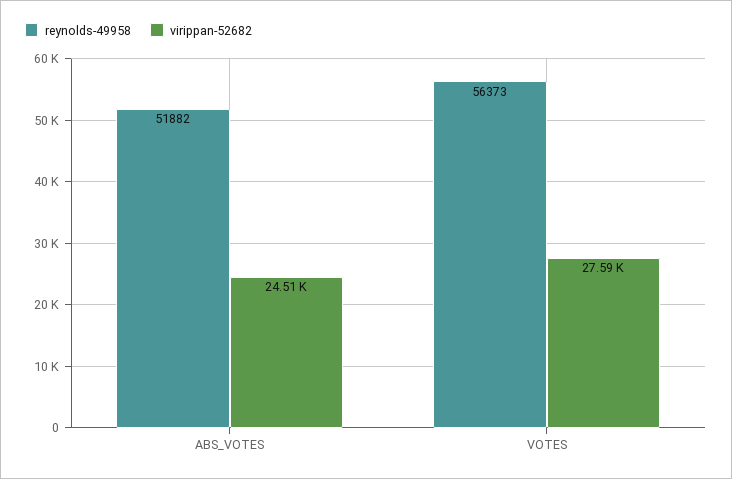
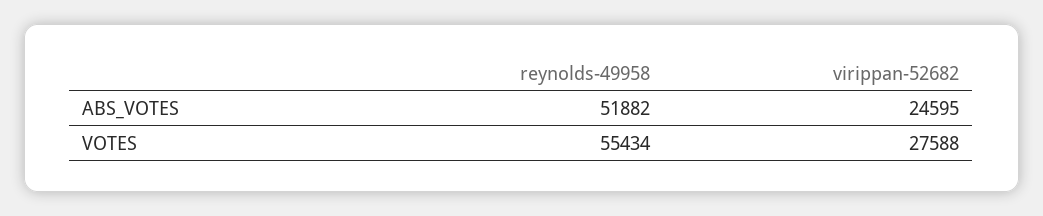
virippan-52682, ABS_VOTES: 24510 -> 24595
reynolds-49958, VOTES: 56373 -> 55434

